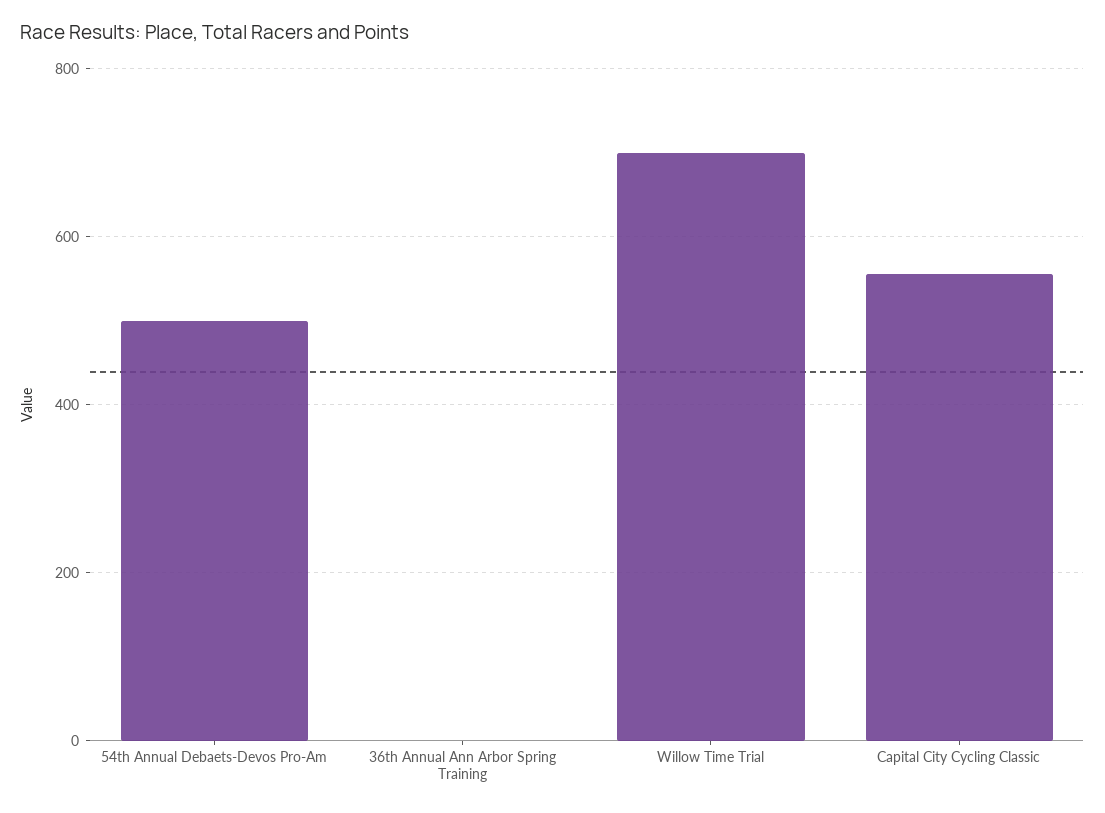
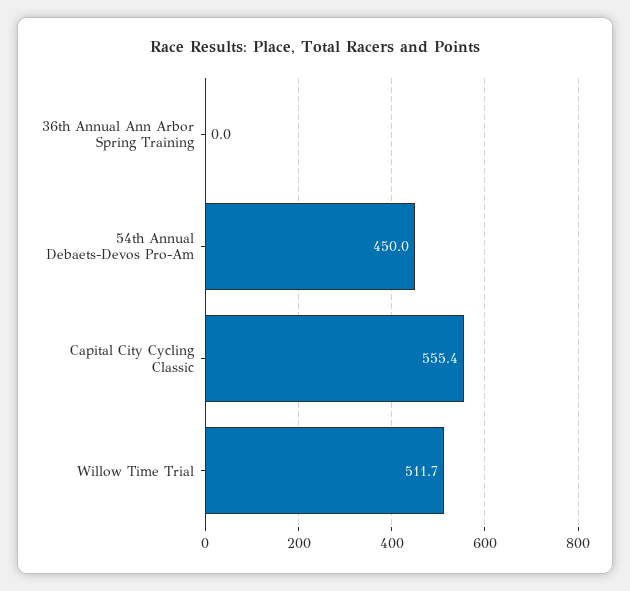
54th Annual Debaets-Devos Pro-Am: 500 -> 450
Willow Time Trial: 700 -> 511.7

